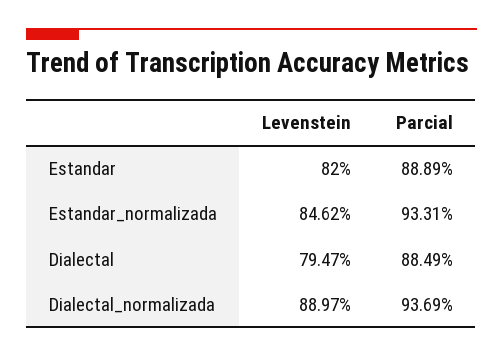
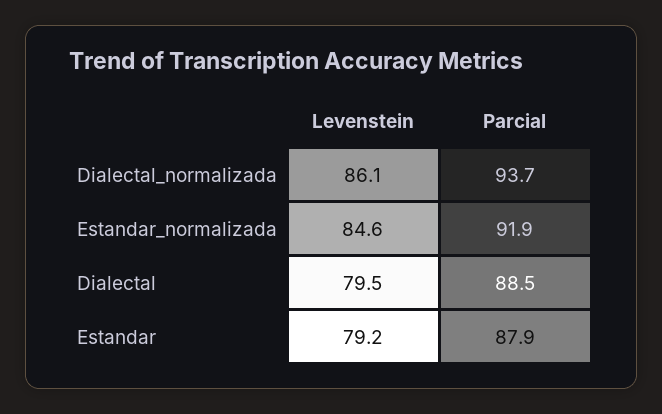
Levenstein, Estandar: 82 -> 79.2
Parcial, Estandar: 88.89 -> 87.9
Parcial, Estandar_normalizada: 93.31 -> 91.9
Levenstein, Dialectal_normalizada: 88.97 -> 86.1

